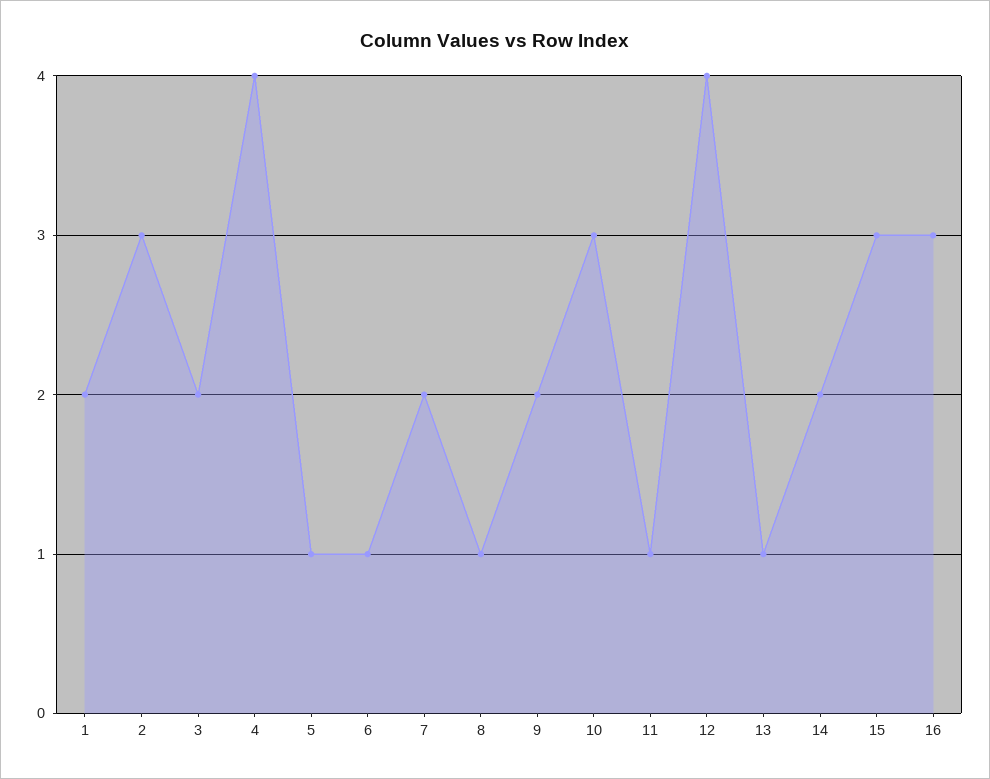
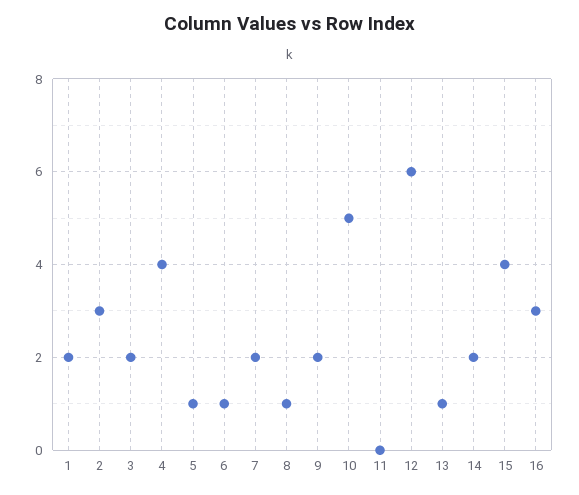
10: 3 -> 5
11: 1 -> 0
12: 4 -> 6
15: 3 -> 4

